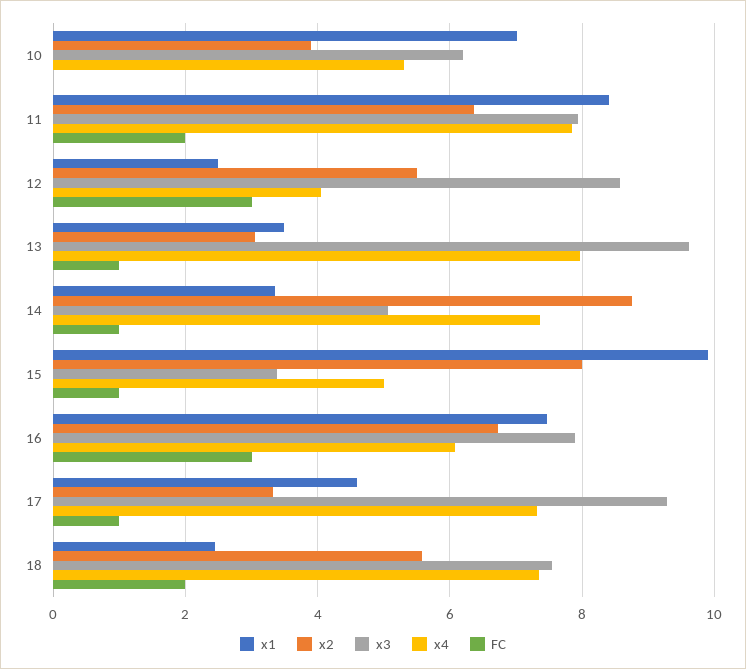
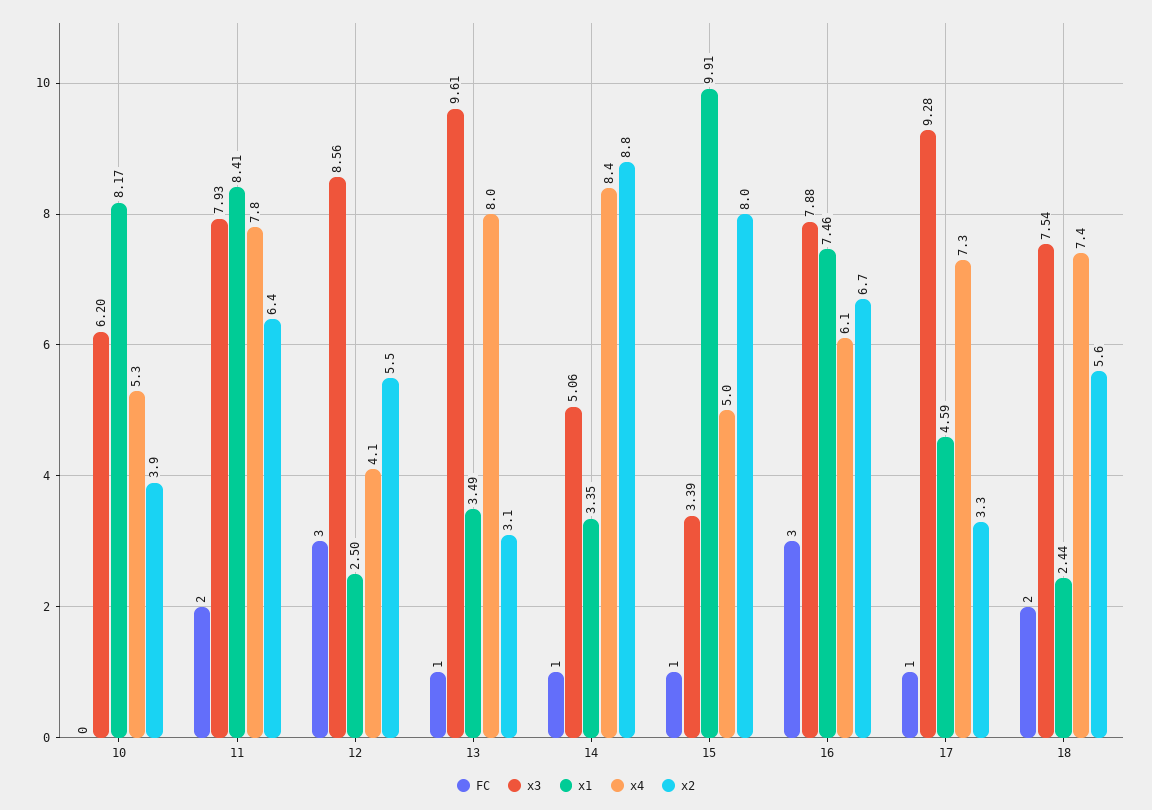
x1, 10: 7 -> 8.17
x4, 14: 7.4 -> 8.4

